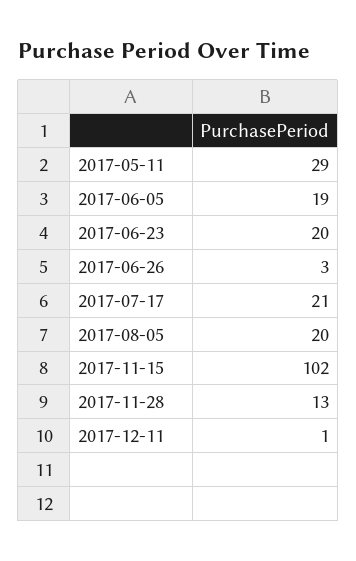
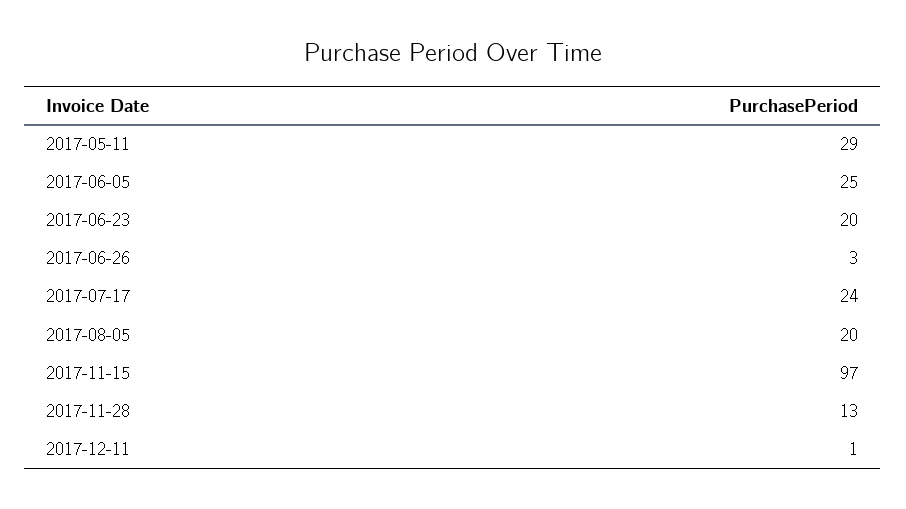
2017-06-05: 19 -> 25
2017-07-17: 21 -> 24
2017-11-15: 102 -> 97

